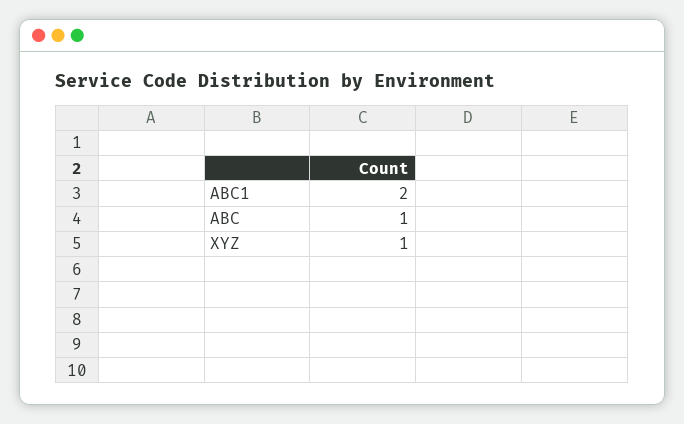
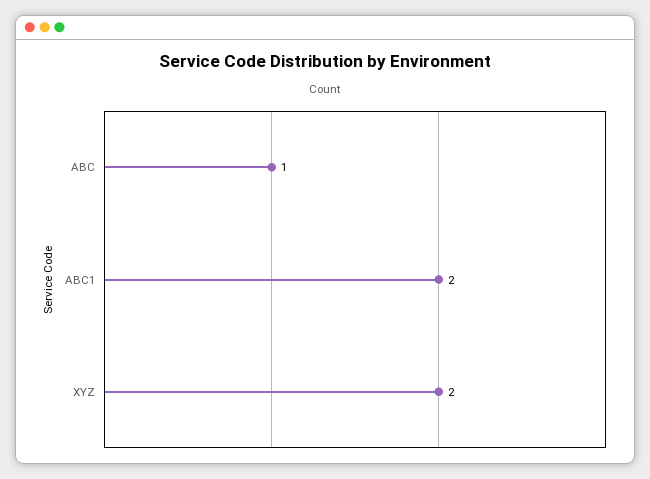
XYZ: 1 -> 2

